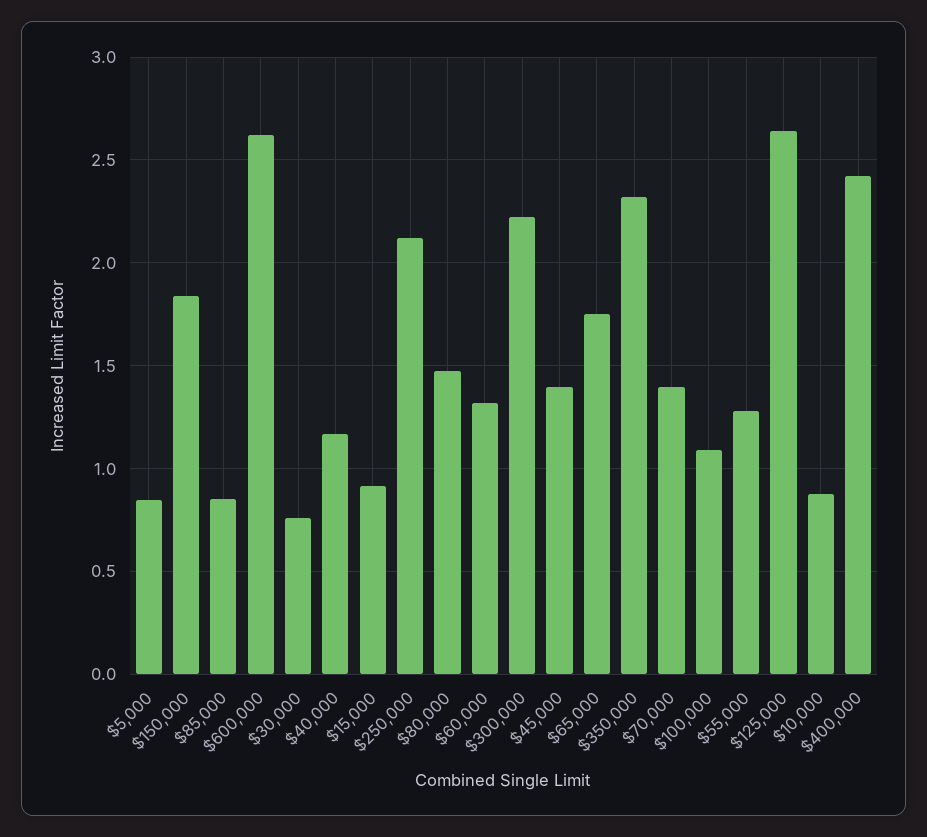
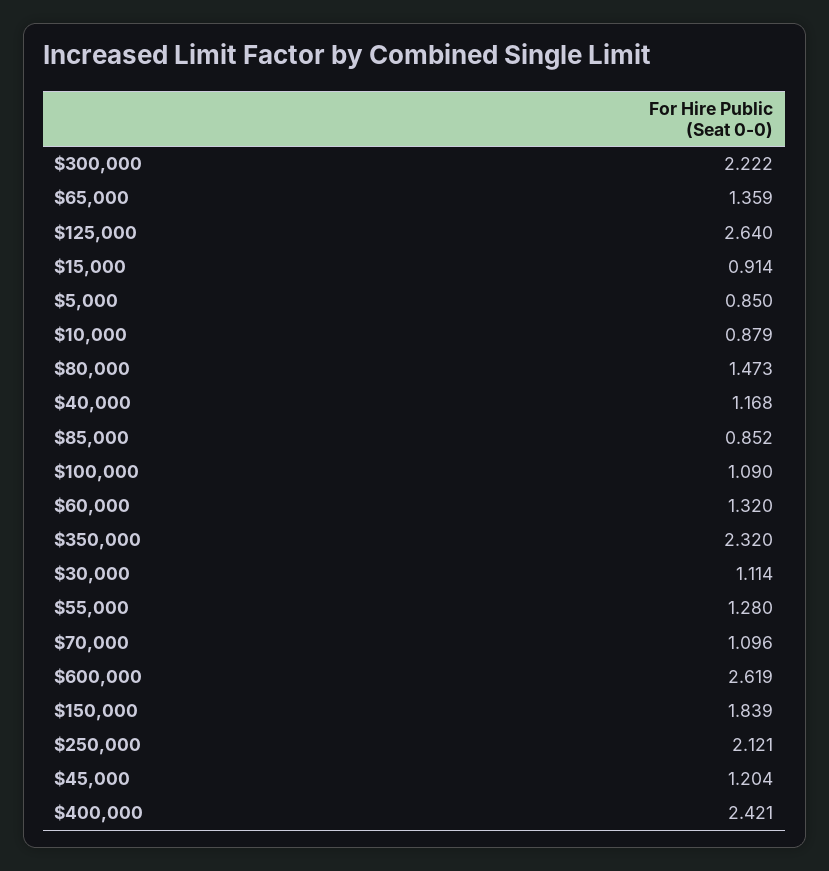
$30,000: 0.75 -> 1.114
$45,000: 1.4 -> 1.204
$65,000: 1.75 -> 1.359
$70,000: 1.4 -> 1.096

